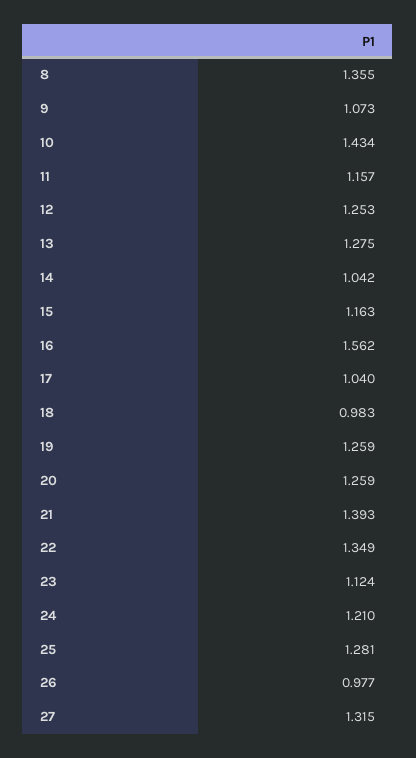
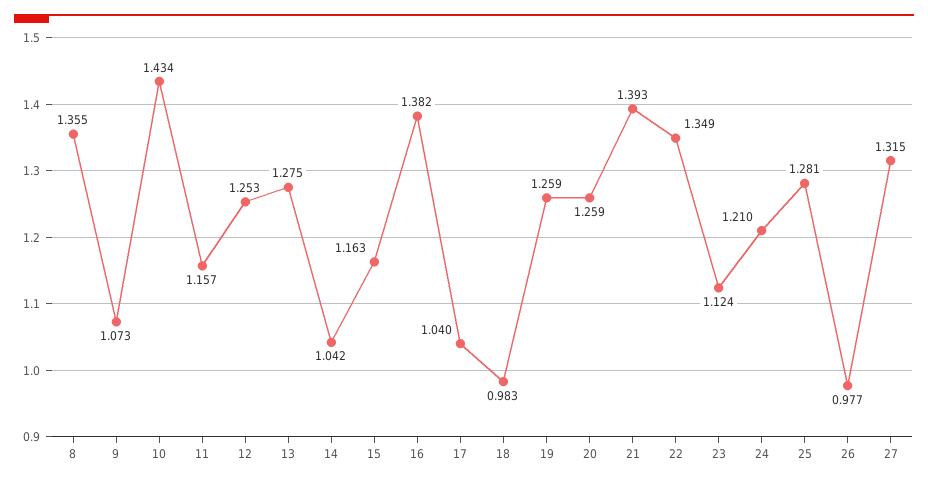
16: 1.562 -> 1.382

